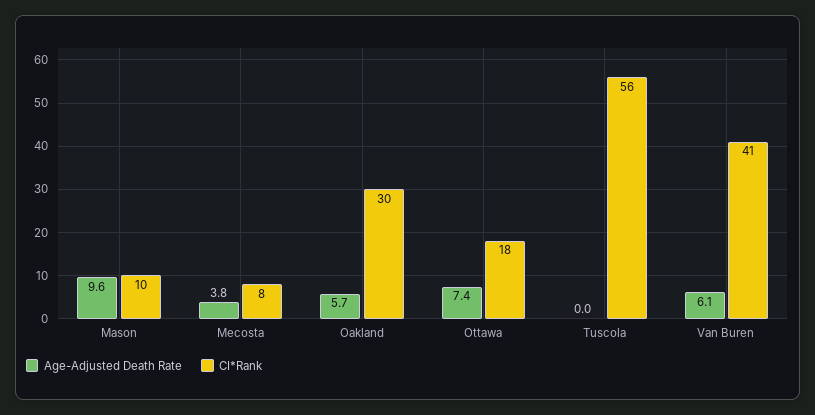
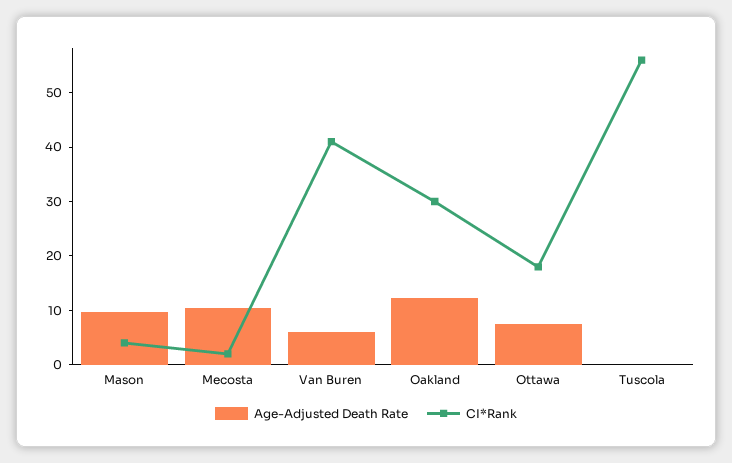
CI*Rank, Mason: 10 -> 4
Age-Adjusted Death Rate, Mecosta: 3.8 -> 10
CI*Rank, Mecosta: 8 -> 2
Age-Adjusted Death Rate, Oakland: 5.7 -> 12

